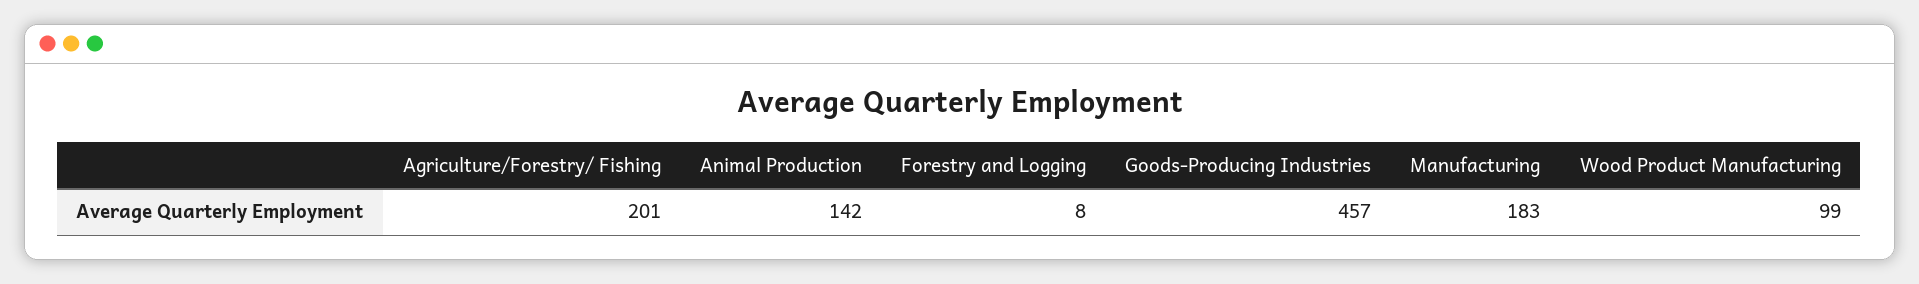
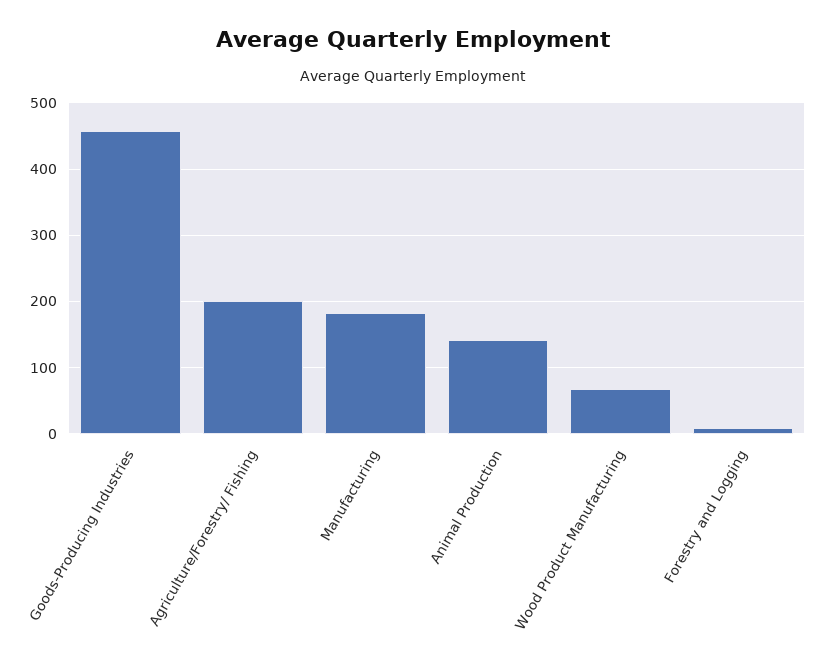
Wood Product Manufacturing: 99 -> 70

